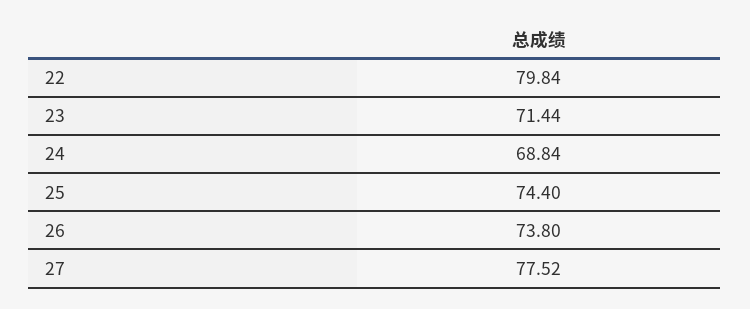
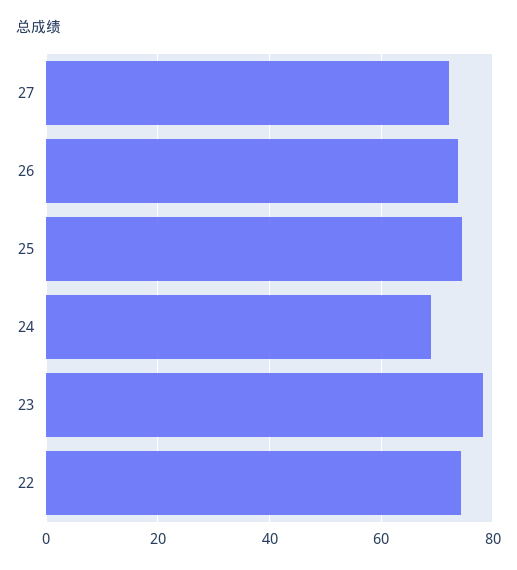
22: 79.84 -> 74
23: 71.44 -> 78
27: 77.52 -> 72

